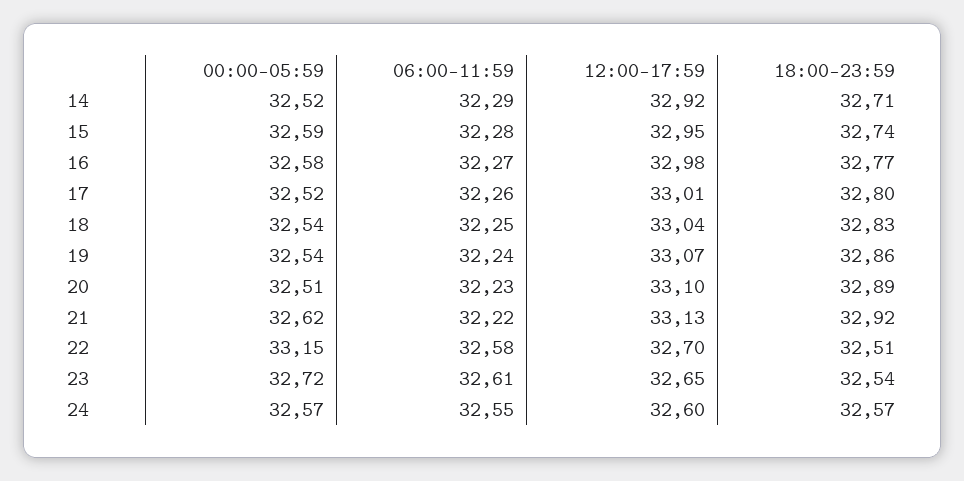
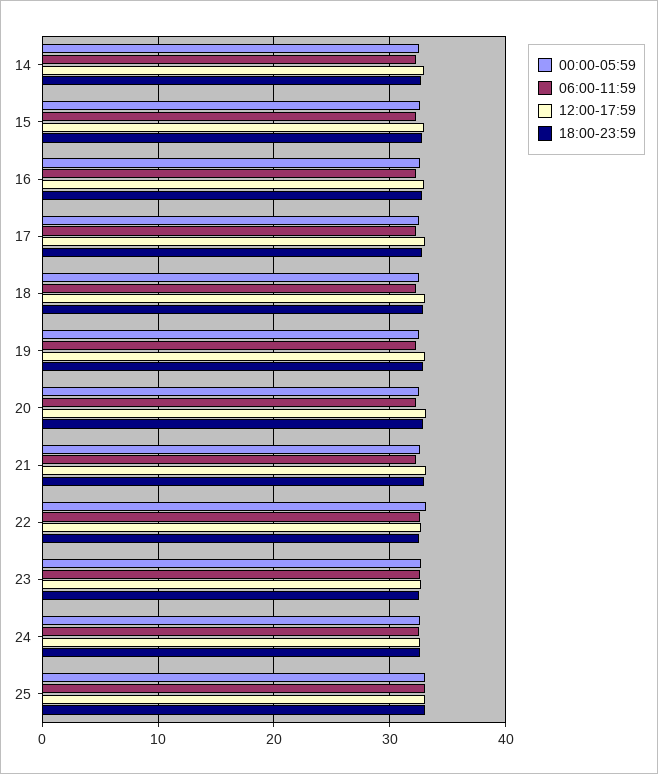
00:00-05:59, 25: none -> 33
06:00-11:59, 25: none -> 33
12:00-17:59, 25: none -> 33
18:00-23:59, 25: none -> 33

